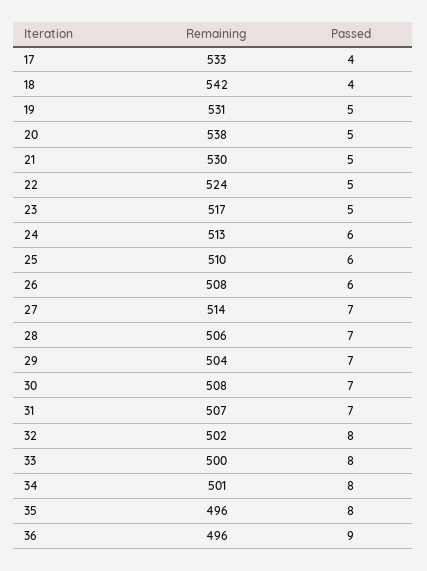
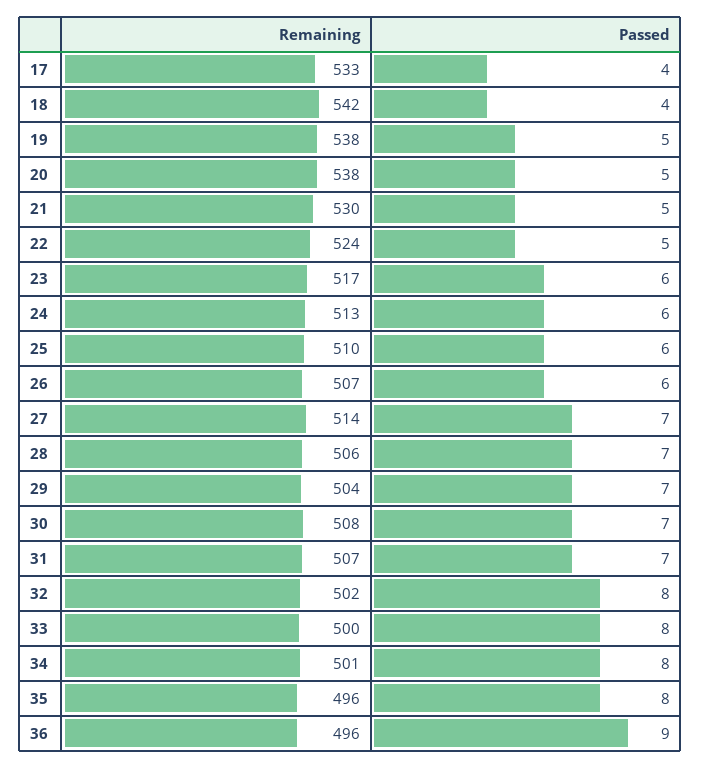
Remaining, 19: 531 -> 538
Passed, 23: 5 -> 6
Remaining, 26: 508 -> 507

